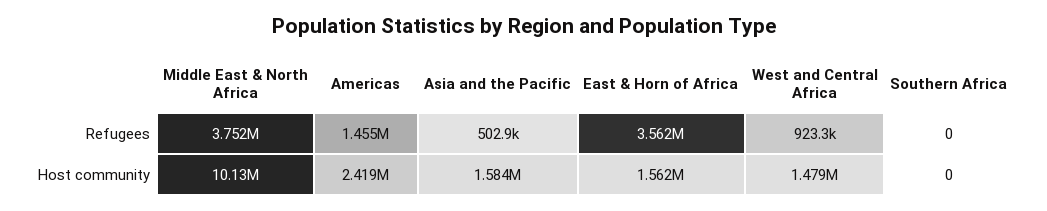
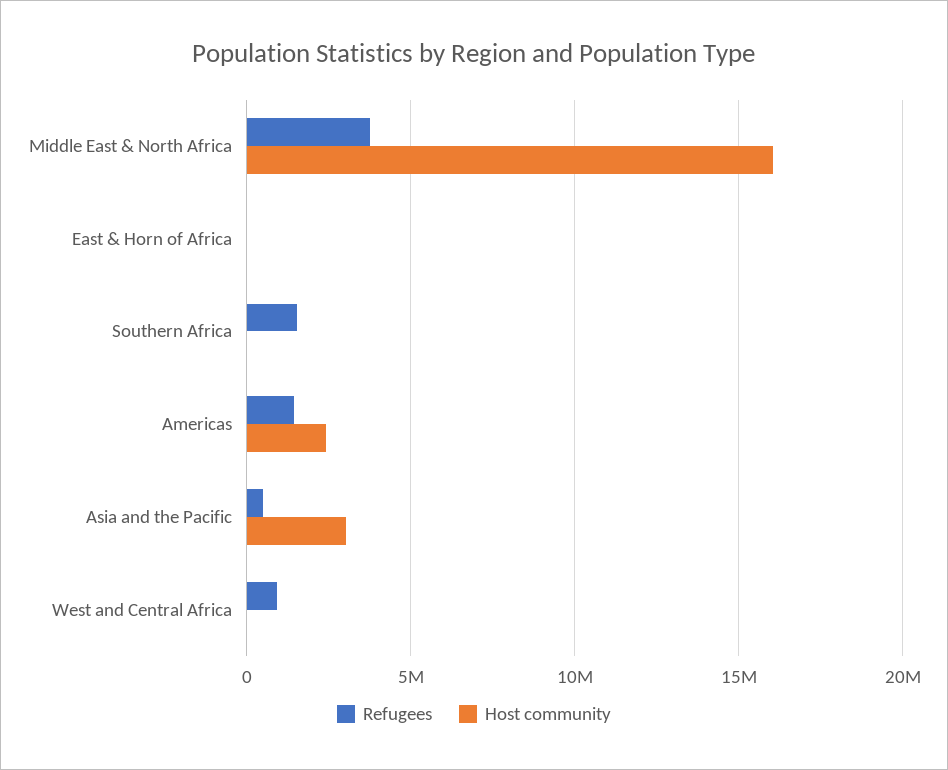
Refugees, East & Horn of Africa: 3562000 -> 0
Refugees, Southern Africa: 0 -> 1500000
Host community, Middle East & North Africa: 10130000 -> 16000000
Host community, Asia and the Pacific: 1584000 -> 3000000
Host community, East & Horn of Africa: 1562000 -> 0
Host community, West and Central Africa: 1479000 -> 0

